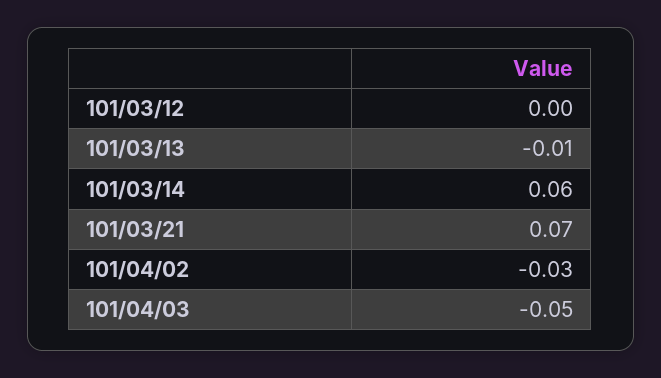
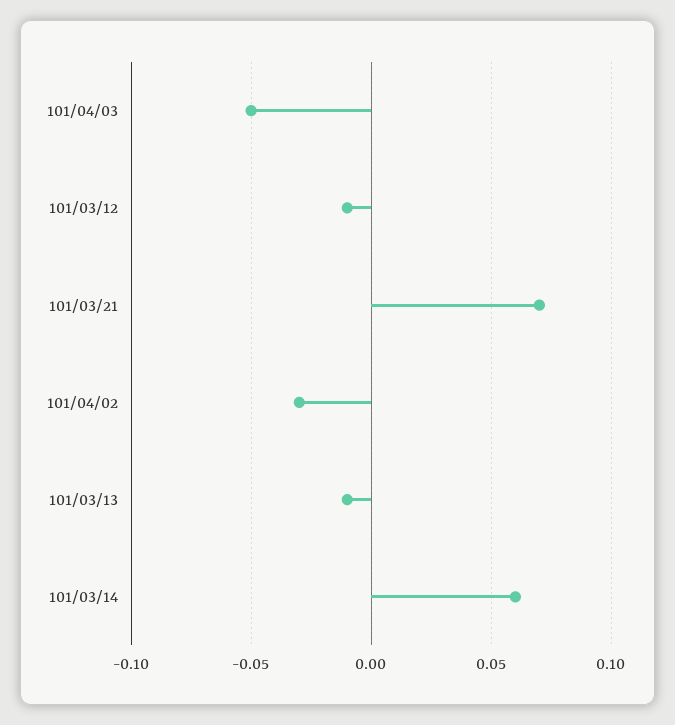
101/03/12: 0 -> -0.01

